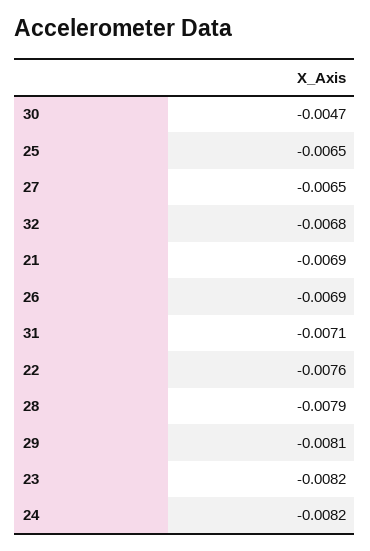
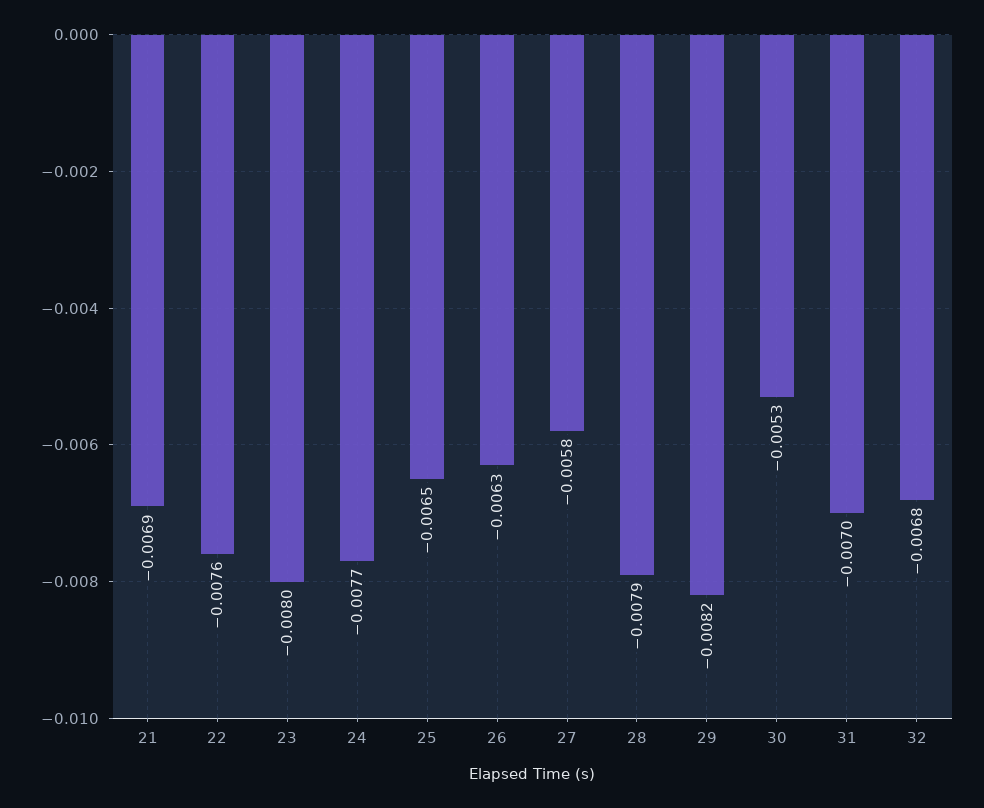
30: -0.0047 -> -0.0053
27: -0.0065 -> -0.0058
26: -0.0069 -> -0.0063
31: -0.0071 -> -0.007
29: -0.0081 -> -0.0082
23: -0.0082 -> -0.008
24: -0.0082 -> -0.0077

